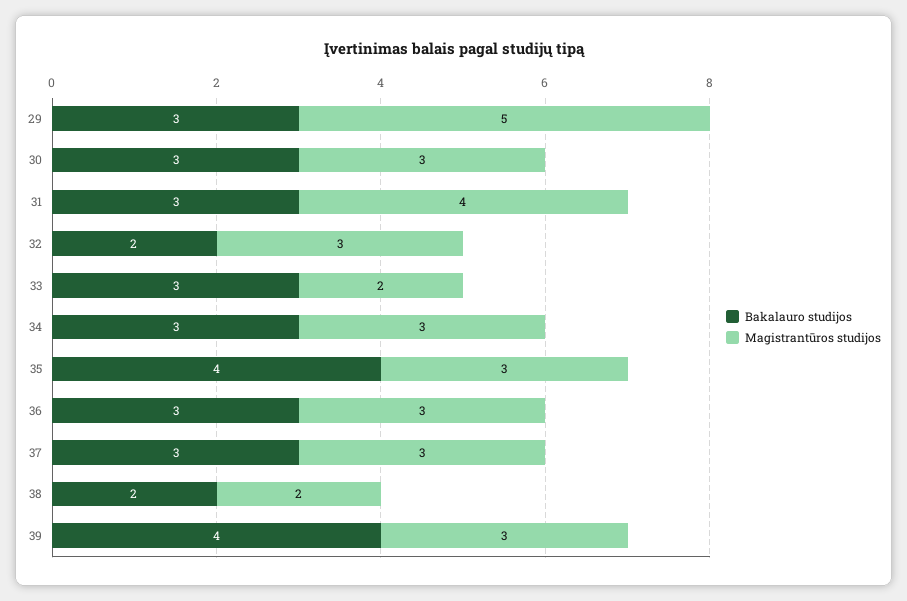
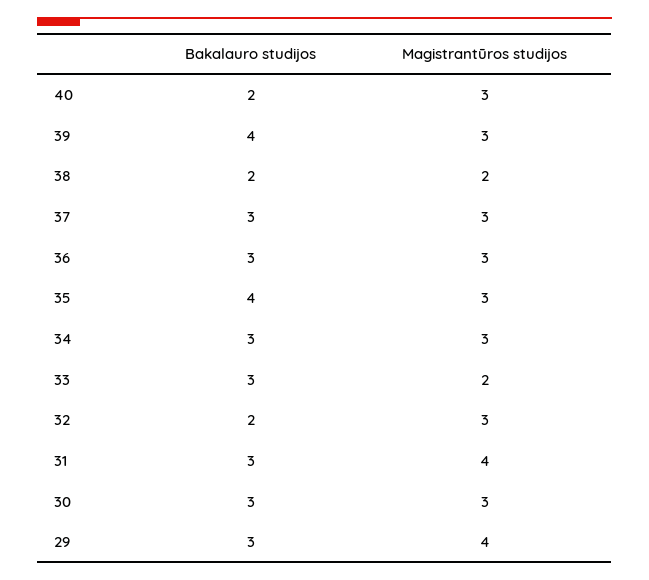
Magistrantūros studijos, 29: 5 -> 4
Bakalauro studijos, 40: none -> 2
Magistrantūros studijos, 40: none -> 3

